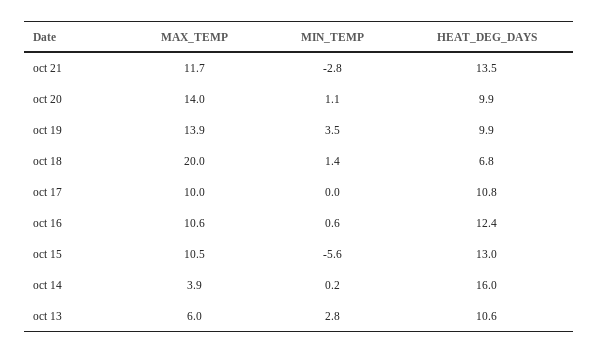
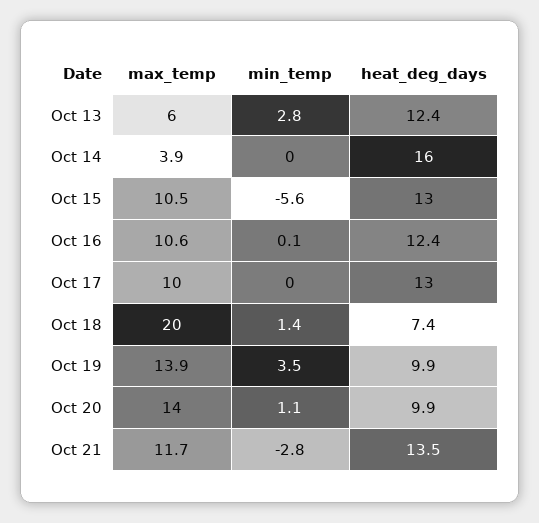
HEAT_DEG_DAYS, oct 18: 6.8 -> 7.4
HEAT_DEG_DAYS, oct 17: 10.8 -> 13
MIN_TEMP, oct 16: 0.6 -> 0.1
MIN_TEMP, oct 14: 0.2 -> 0
HEAT_DEG_DAYS, oct 13: 10.6 -> 12.4

